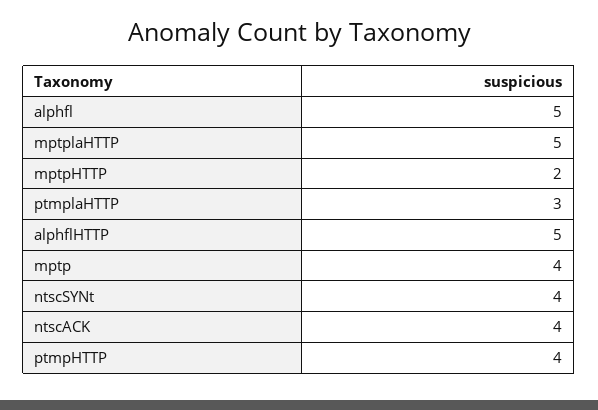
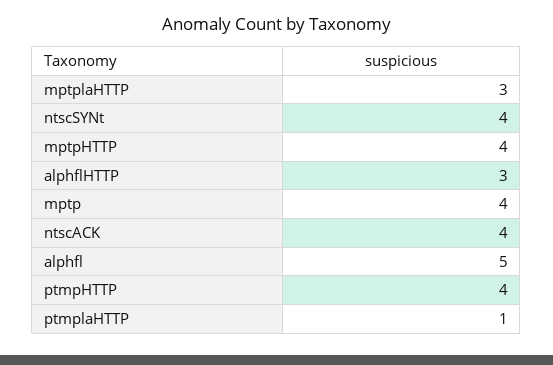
mptplaHTTP: 5 -> 3
mptpHTTP: 2 -> 4
ptmplaHTTP: 3 -> 1
alphflHTTP: 5 -> 3

